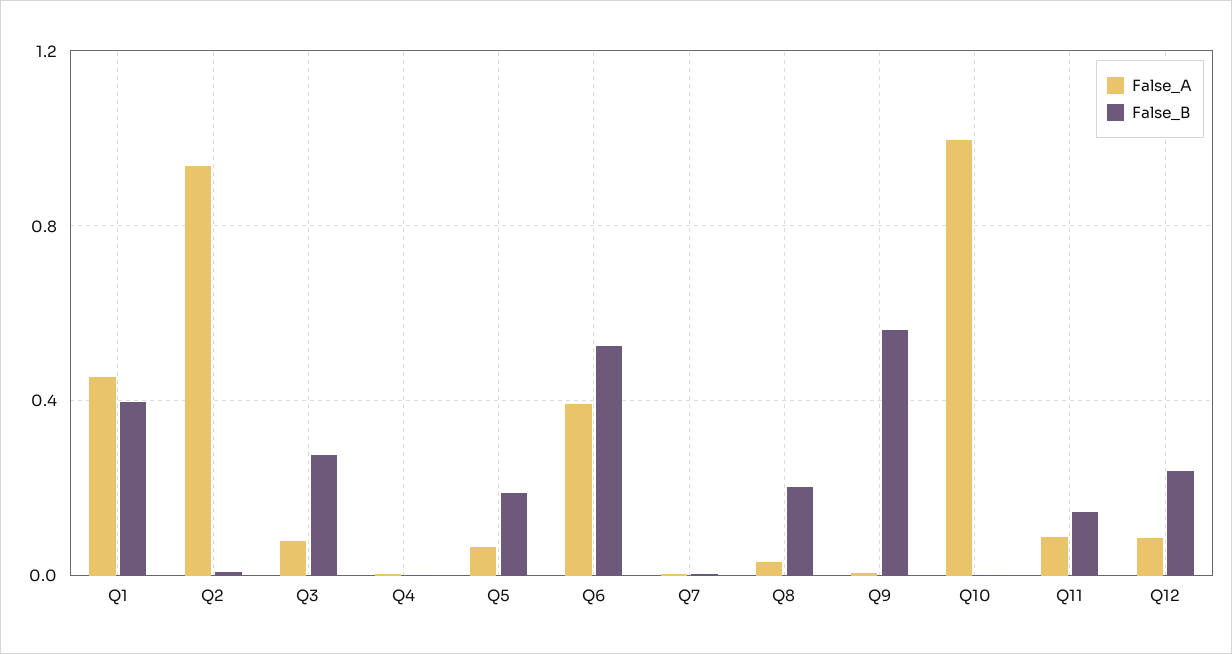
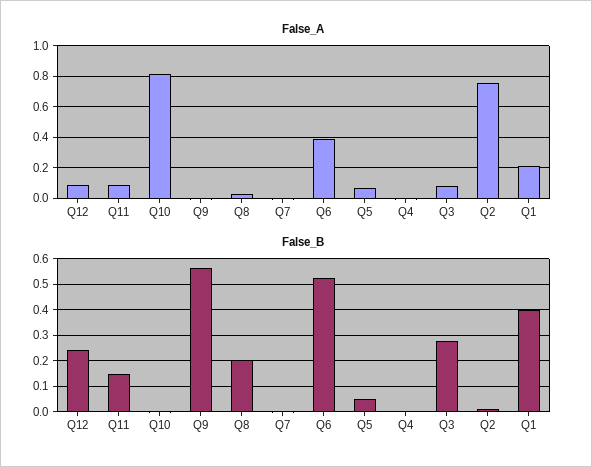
False_A, Q1: 0.45 -> 0.2
False_A, Q2: 0.95 -> 0.75
False_B, Q5: 0.2 -> 0.05
False_A, Q10: 1 -> 0.8

